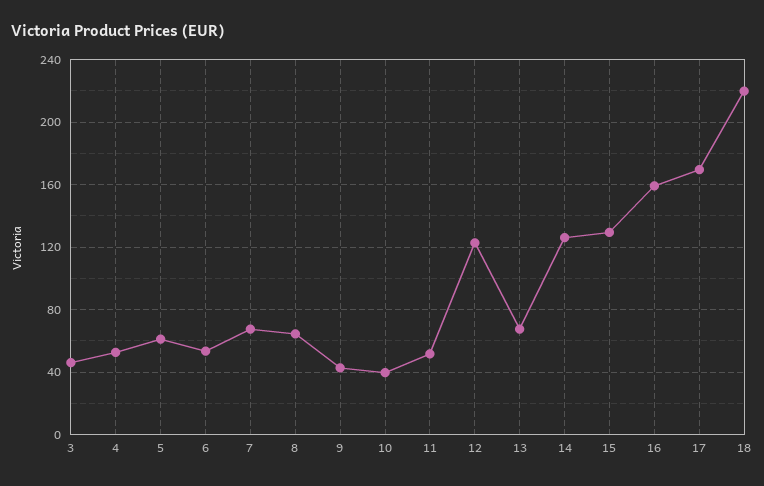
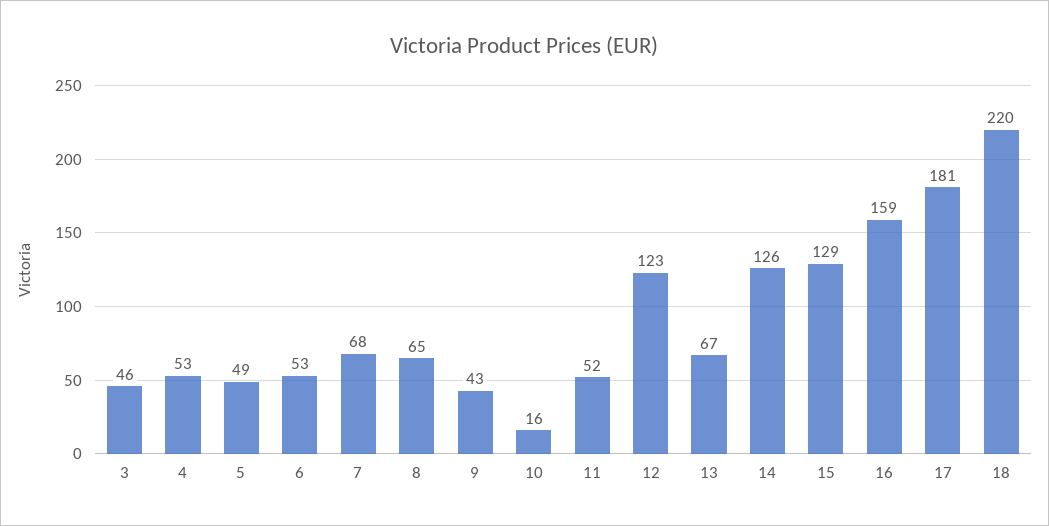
5: 60 -> 49
10: 40 -> 16
17: 170 -> 181

